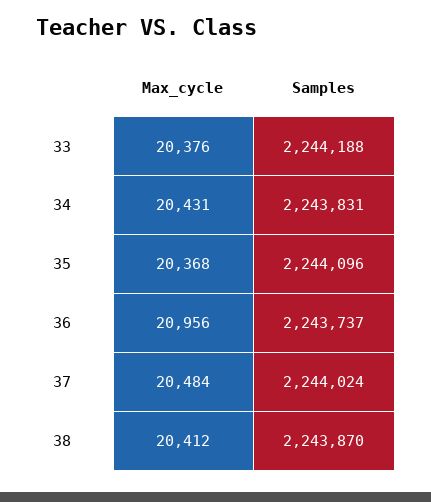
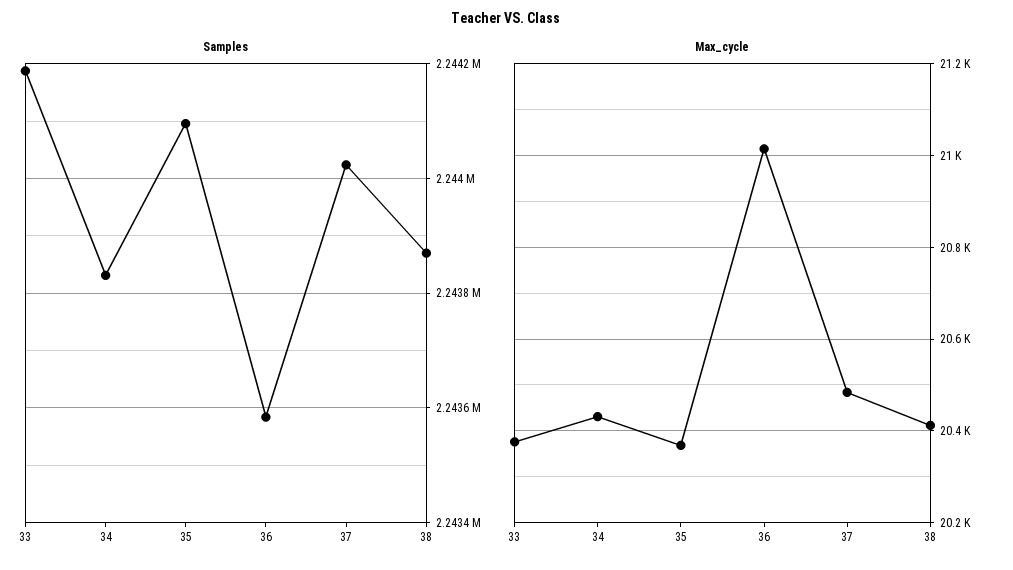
Max_cycle, 36: 20956 -> 21020
Samples, 36: 2243737 -> 2243580

